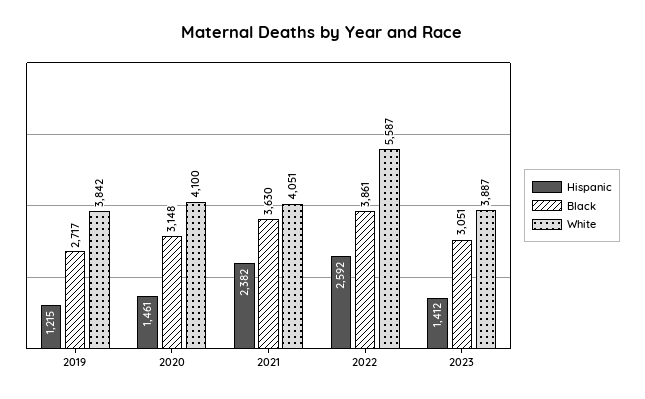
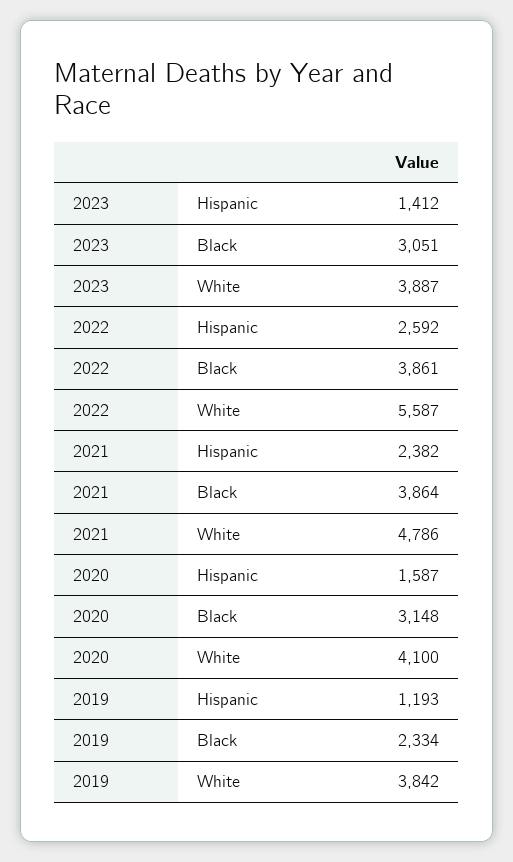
Hispanic, 2019: 1215 -> 1193
Black, 2019: 2717 -> 2334
Hispanic, 2020: 1461 -> 1587
Black, 2021: 3630 -> 3864
White, 2021: 4051 -> 4786

